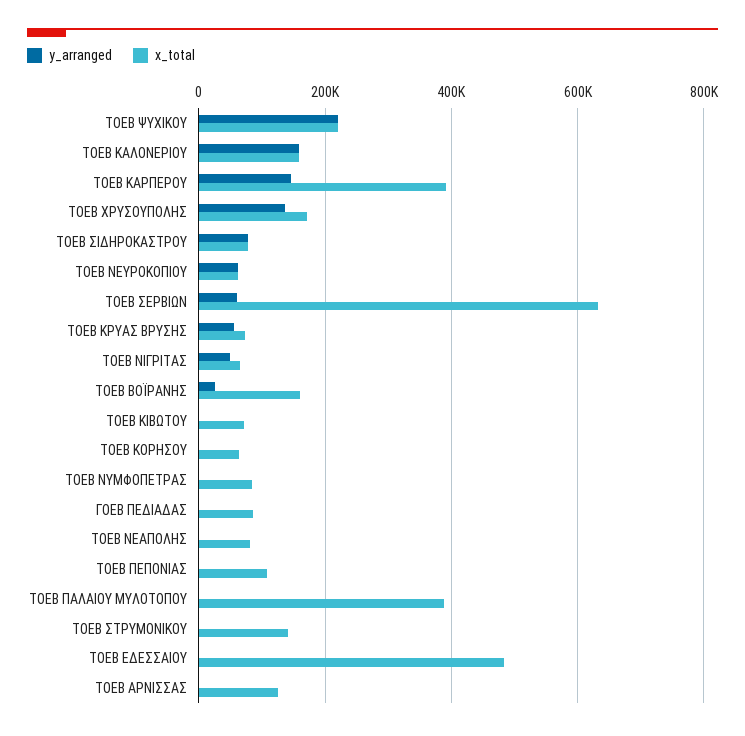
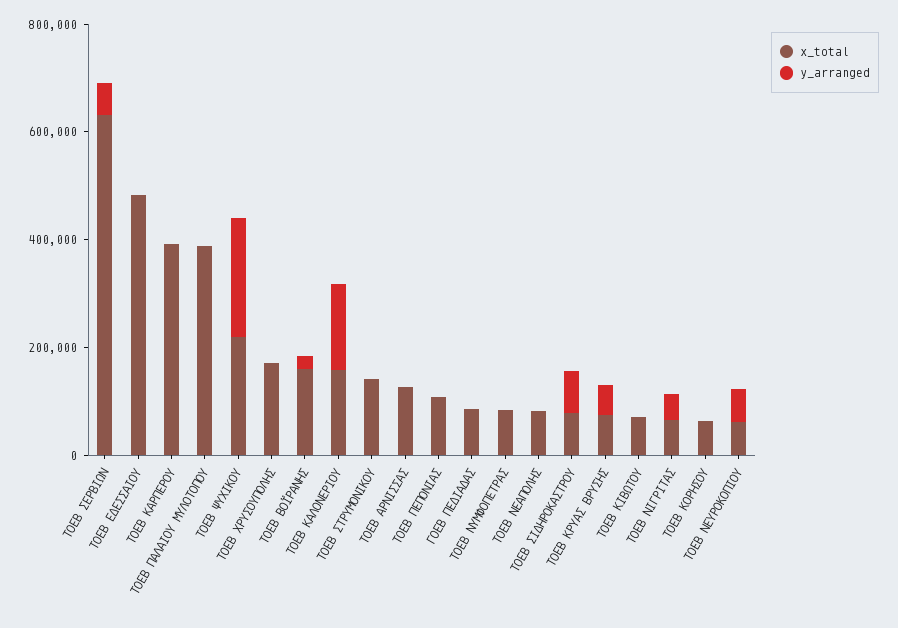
y_arranged, ΤΟΕΒ ΚΑΡΠΕΡΟΥ: 140000 -> 0
y_arranged, ΤΟΕΒ ΧΡΥΣΟΥΠΟΛΗΣ: 140000 -> 0

